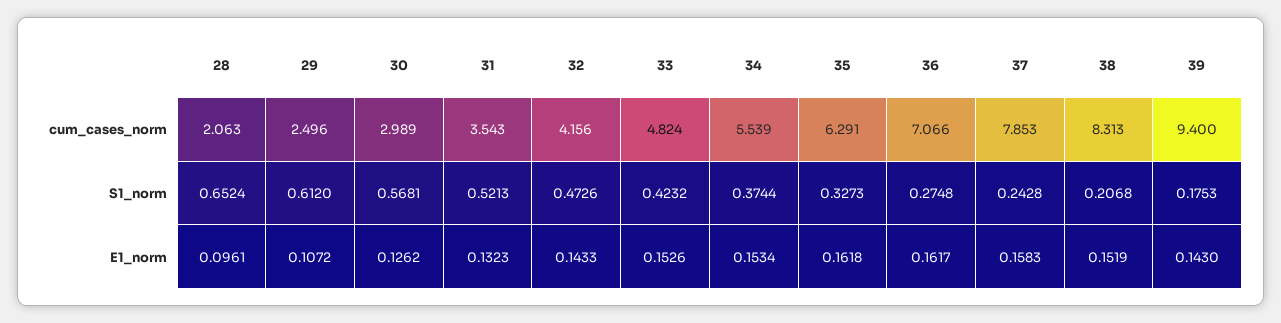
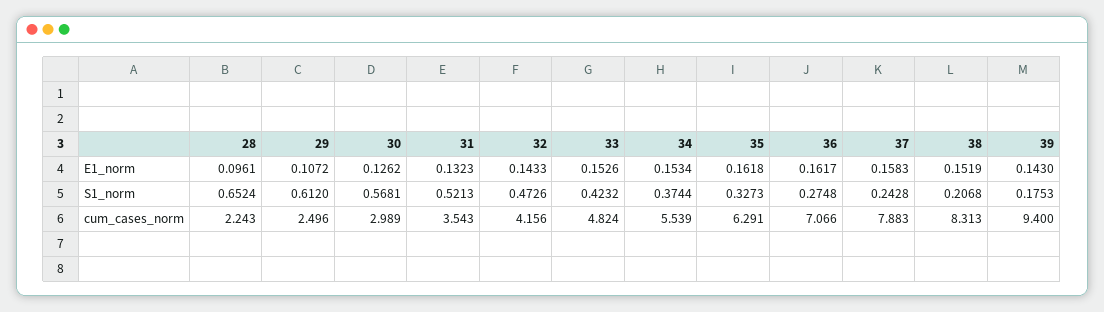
28, cum_cases_norm: 2.063 -> 2.243
37, cum_cases_norm: 7.853 -> 7.883

